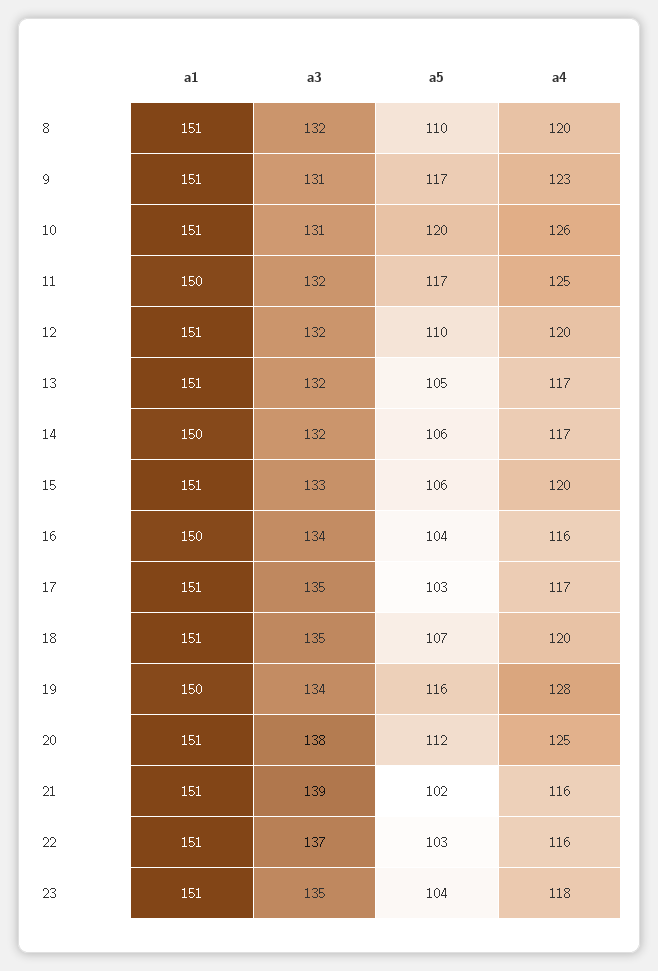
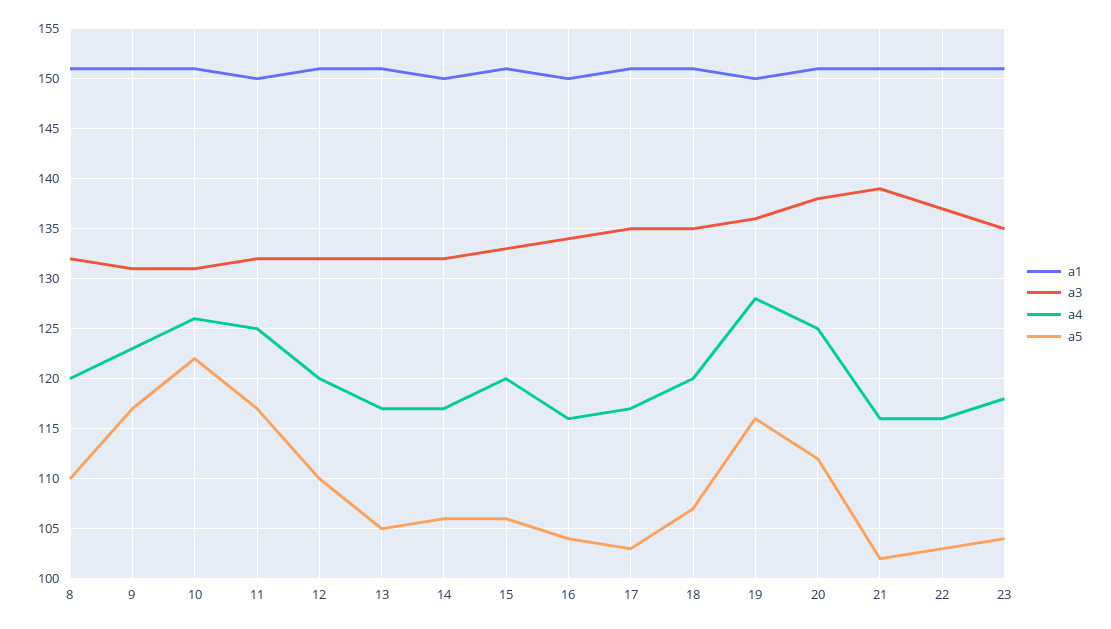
a5, 10: 120 -> 122
a3, 19: 134 -> 136

